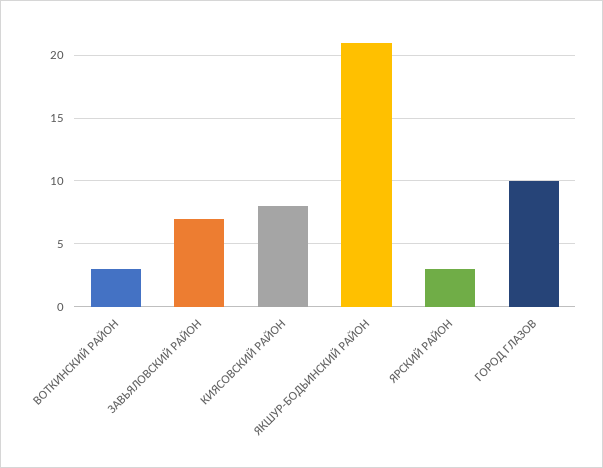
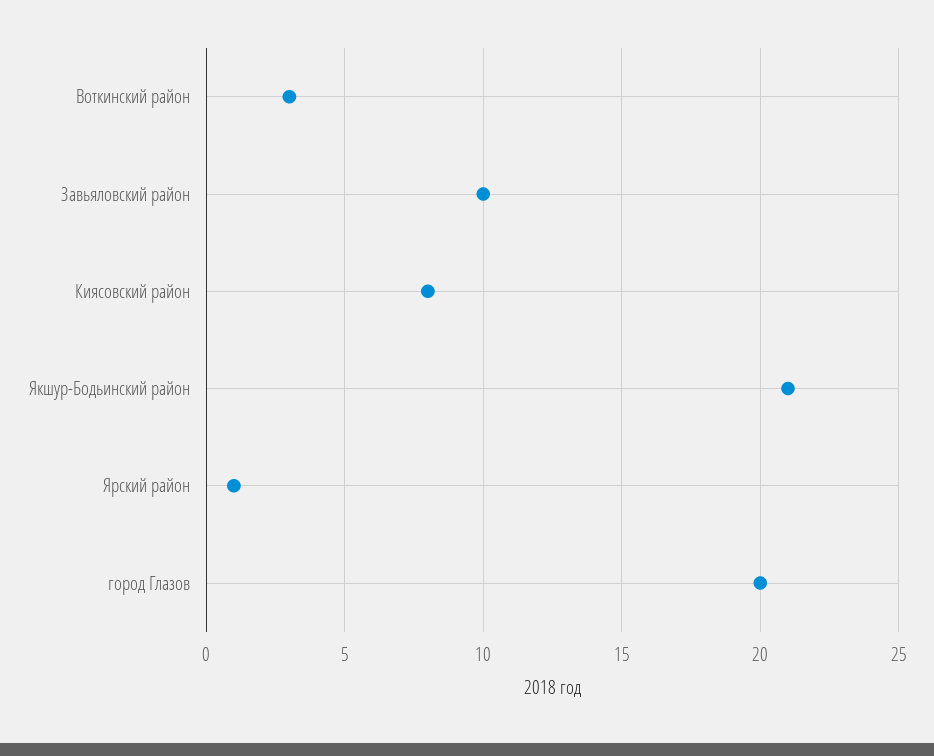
ЗАВЬЯЛОВСКИЙ РАЙОН: 7 -> 10
ЯРСКИЙ РАЙОН: 3 -> 1
ГОРОД ГЛАЗОВ: 10 -> 20

